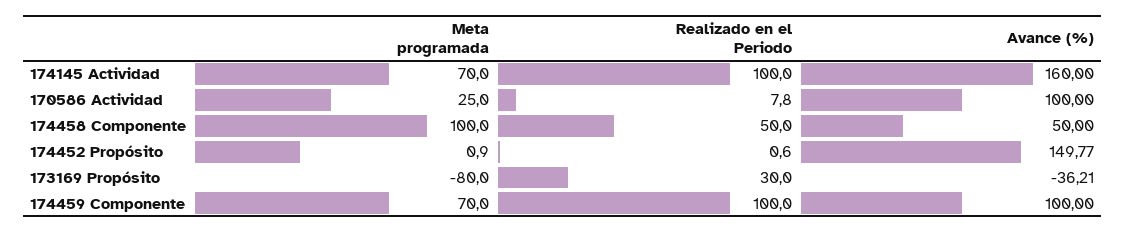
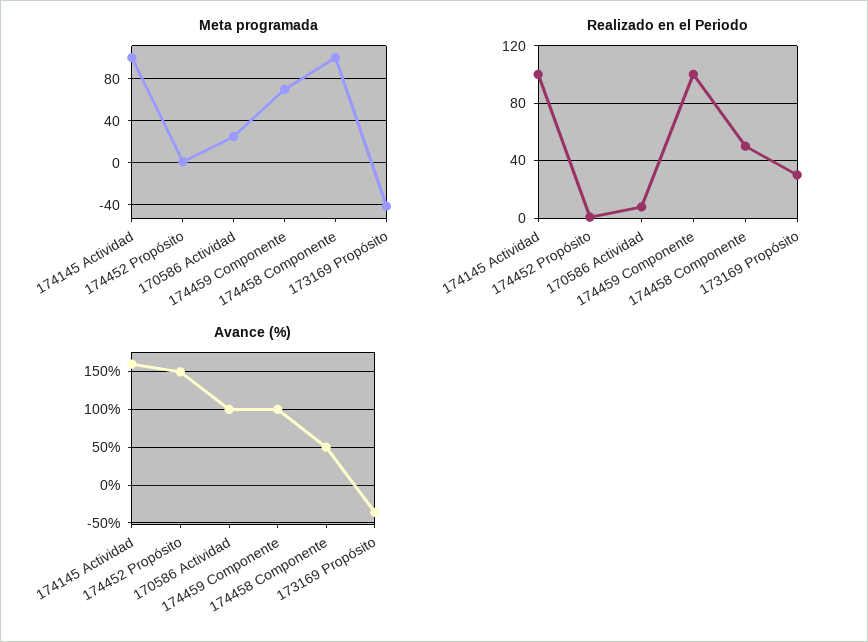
Meta programada, 174145 Actividad: 70 -> 100
Meta programada, 173169 Propósito: -80 -> -40

